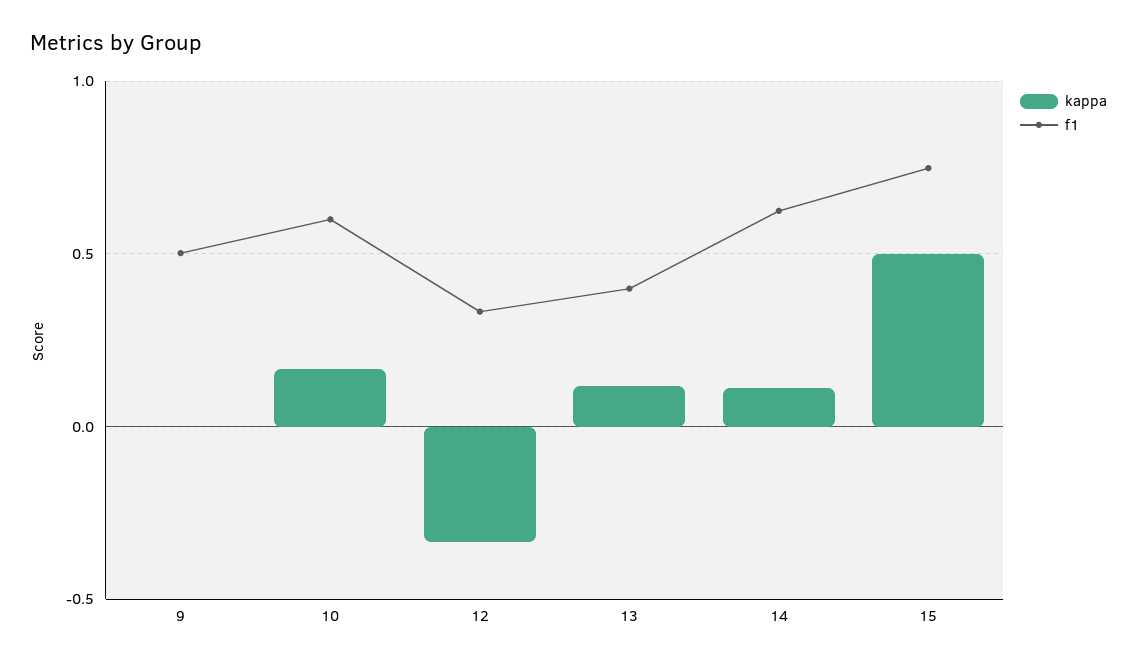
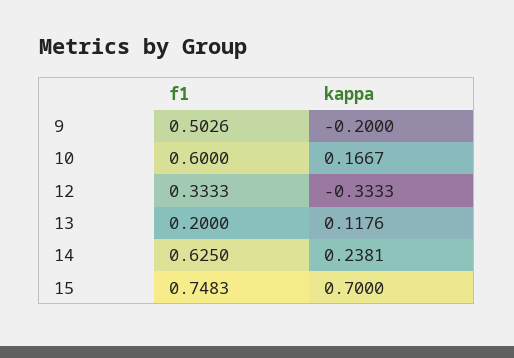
kappa, 9: 0 -> -0.2
f1, 13: 0.4 -> 0.2
kappa, 14: 0.1 -> 0.2381
kappa, 15: 0.5 -> 0.7

